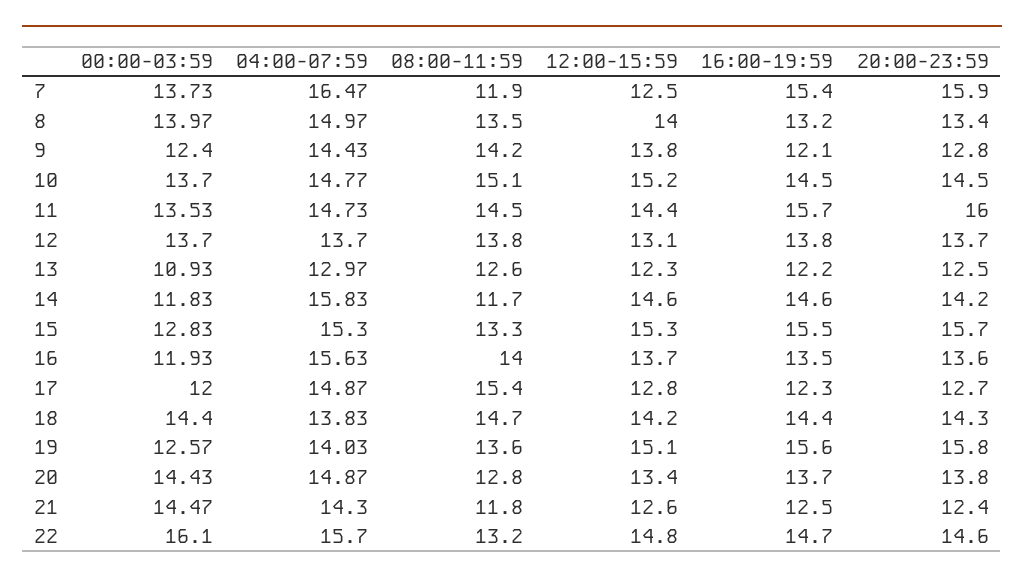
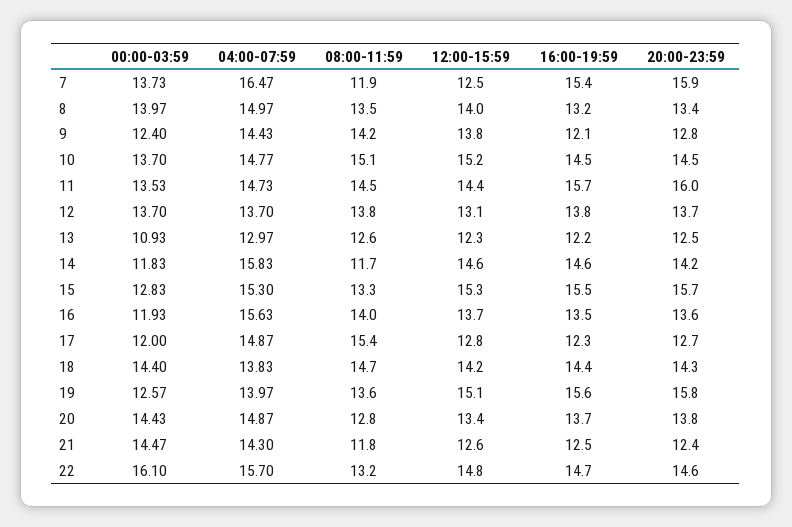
04:00-07:59, 19: 14.03 -> 13.97

